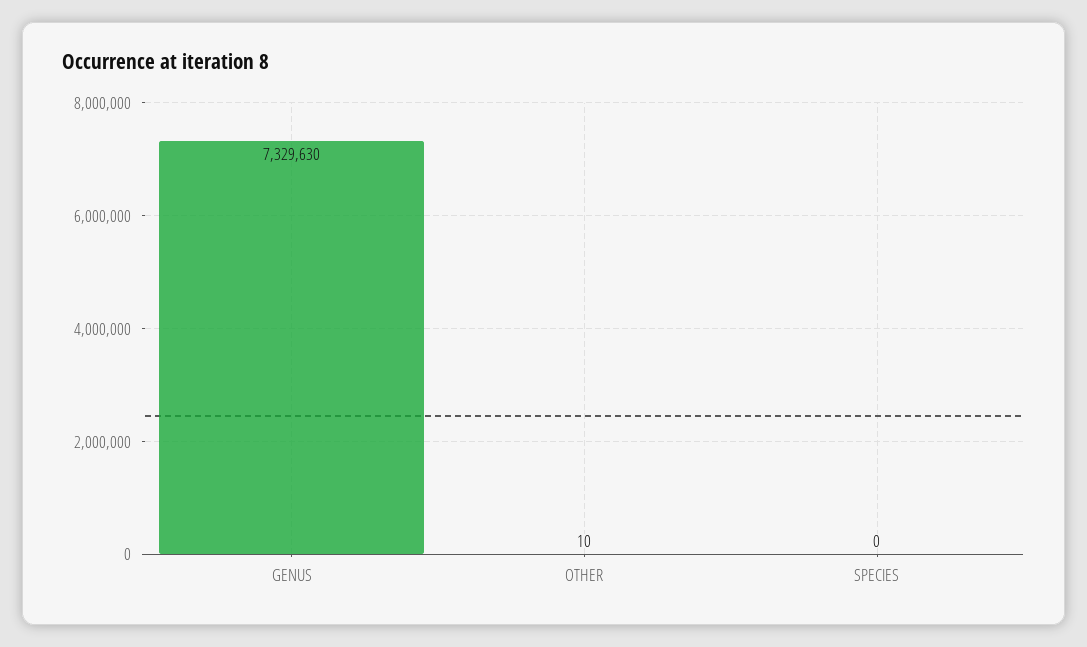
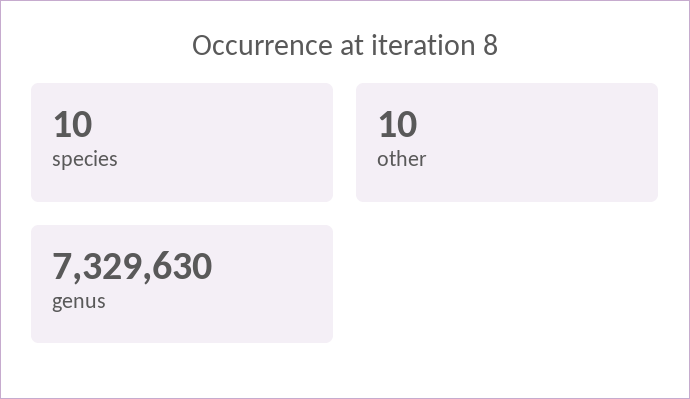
SPECIES: 0 -> 10

